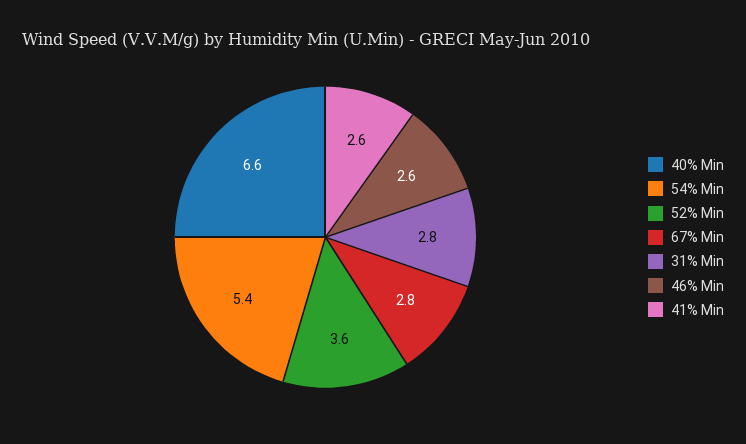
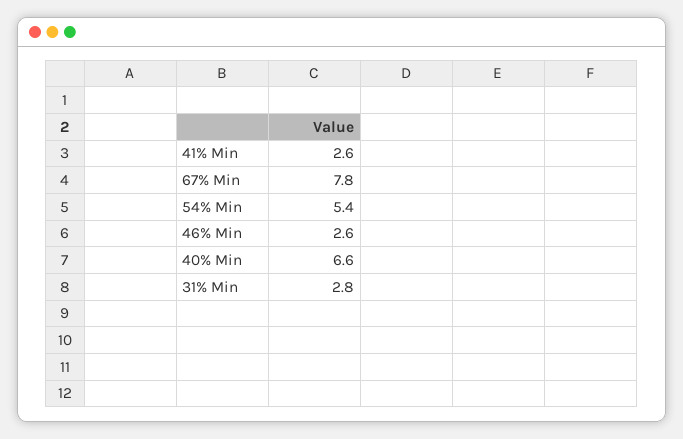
52% Min: 3.6 -> none
67% Min: 2.8 -> 7.8

